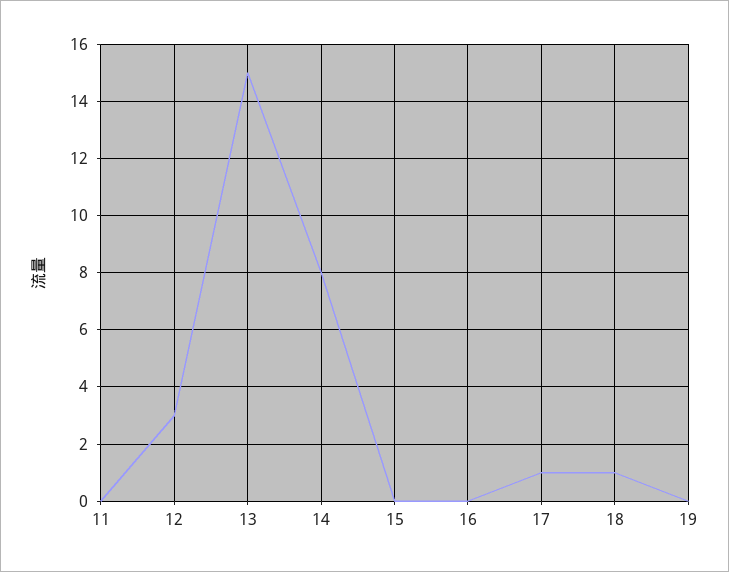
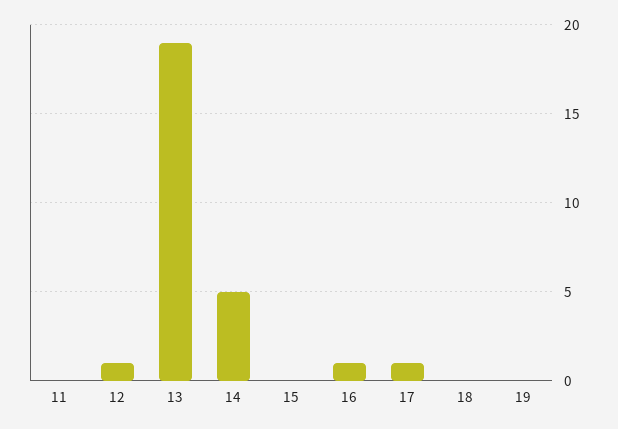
12: 3 -> 1
13: 15 -> 19
14: 8 -> 5
16: 0 -> 1
18: 1 -> 0

